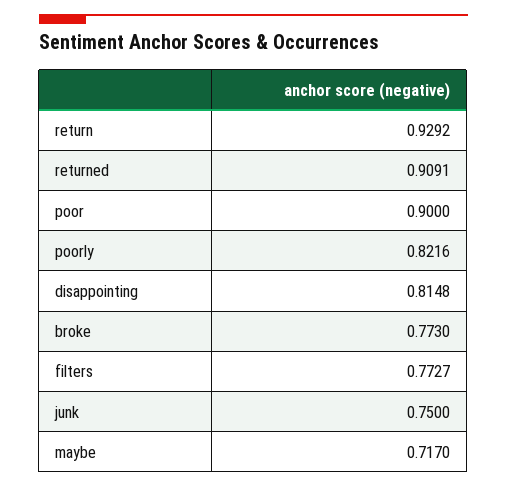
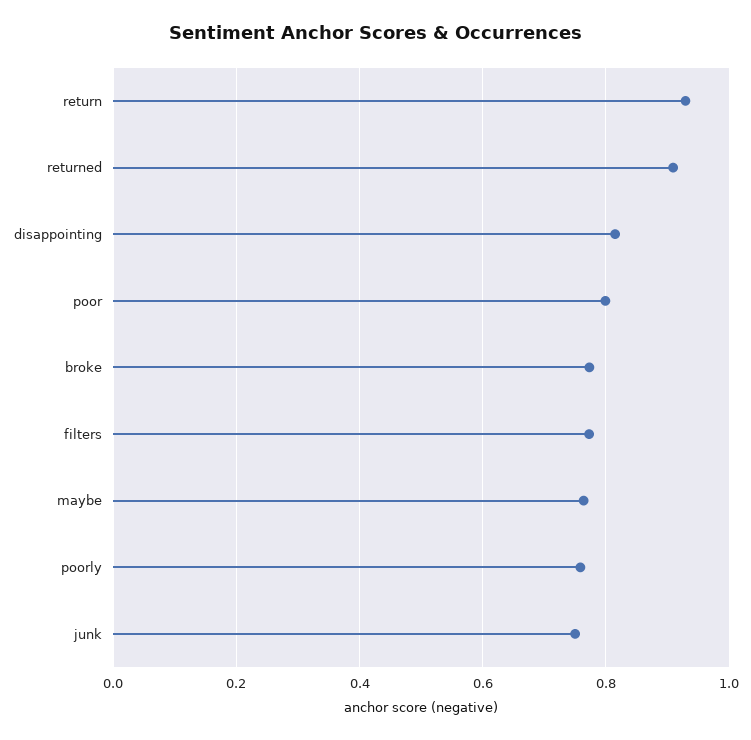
poor: 0.9 -> 0.8
poorly: 0.8216 -> 0.76
maybe: 0.717 -> 0.76

